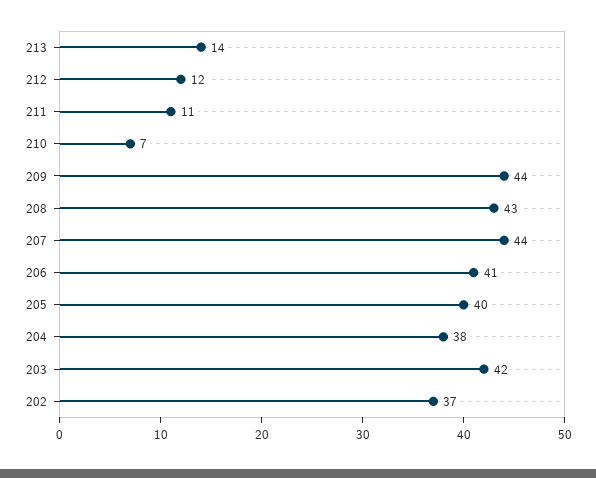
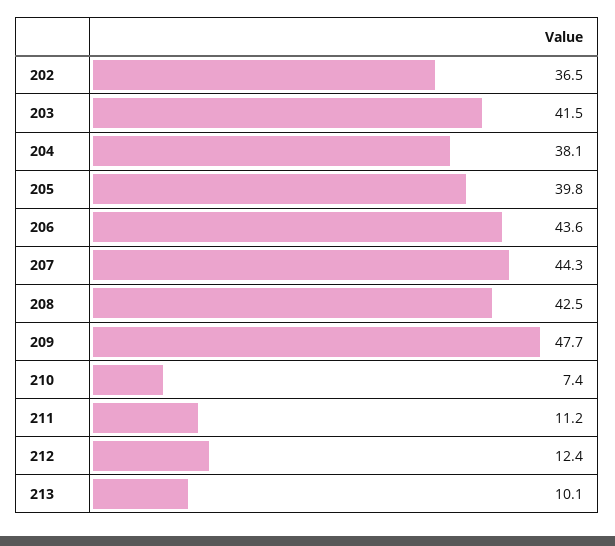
213: 14 -> 10.1
209: 44 -> 47.7
206: 41 -> 43.6

